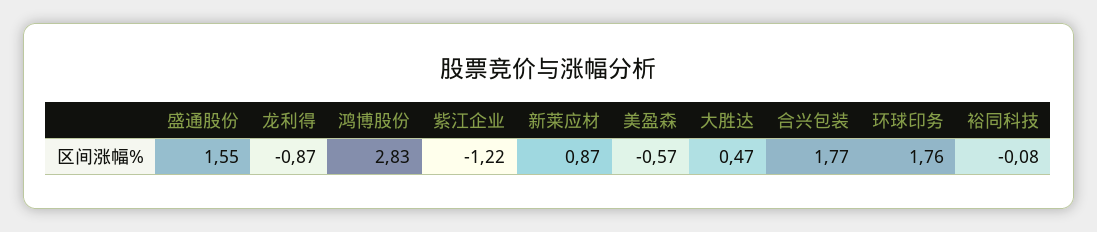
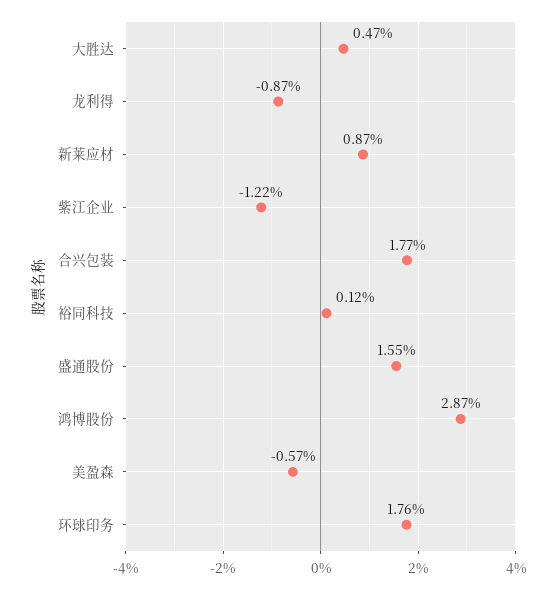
鸿博股份: 2.83 -> 2.87
裕同科技: -0.08 -> 0.12

